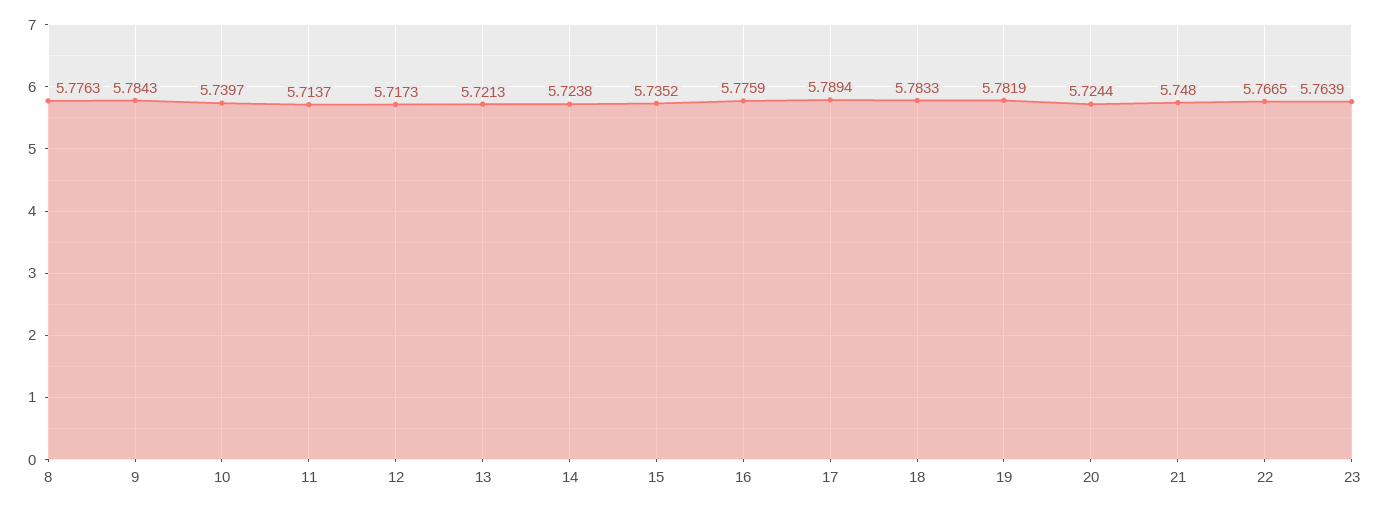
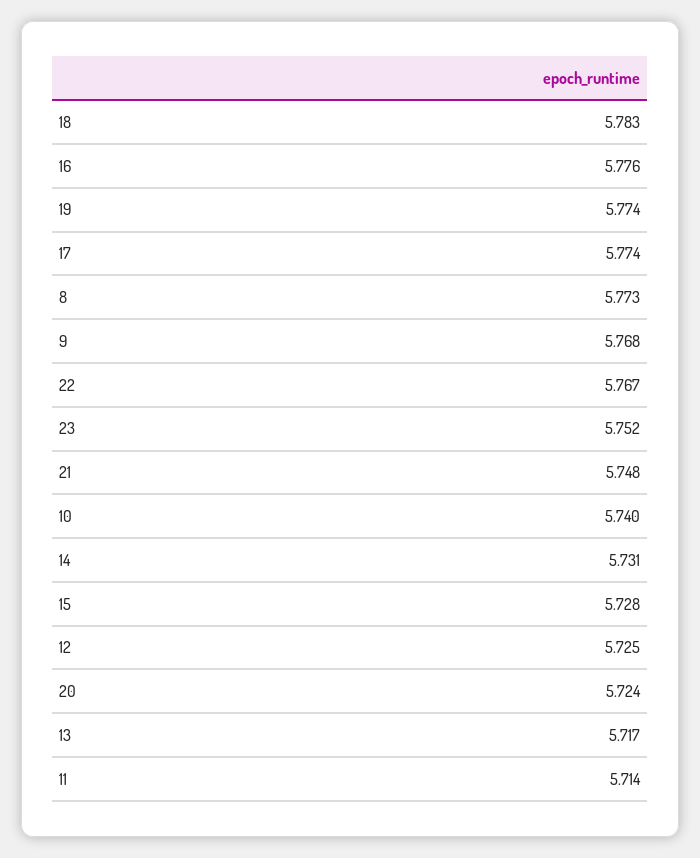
8: 5.7763 -> 5.773
9: 5.7843 -> 5.768
12: 5.7173 -> 5.725
13: 5.7213 -> 5.717
14: 5.7238 -> 5.731
15: 5.7352 -> 5.728
17: 5.7894 -> 5.774
19: 5.7819 -> 5.774
23: 5.7639 -> 5.752

